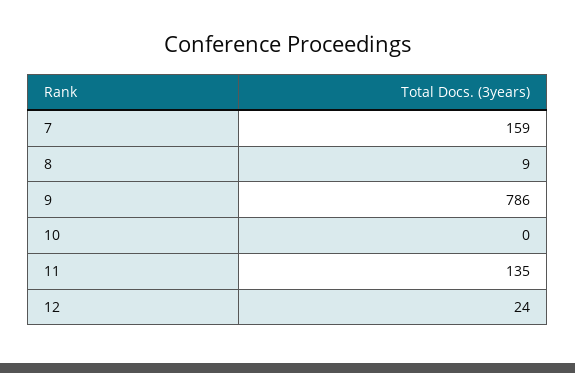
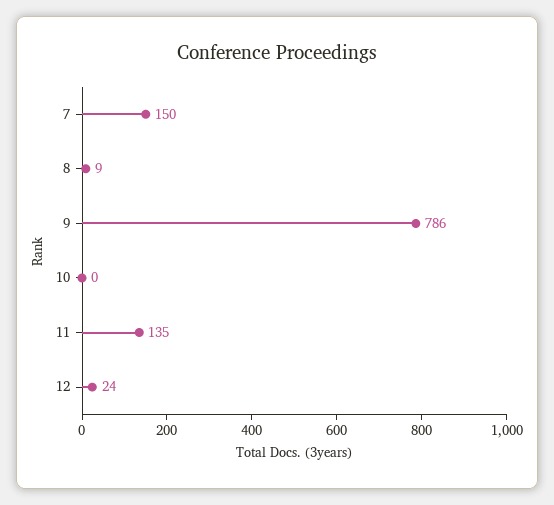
7: 159 -> 150

